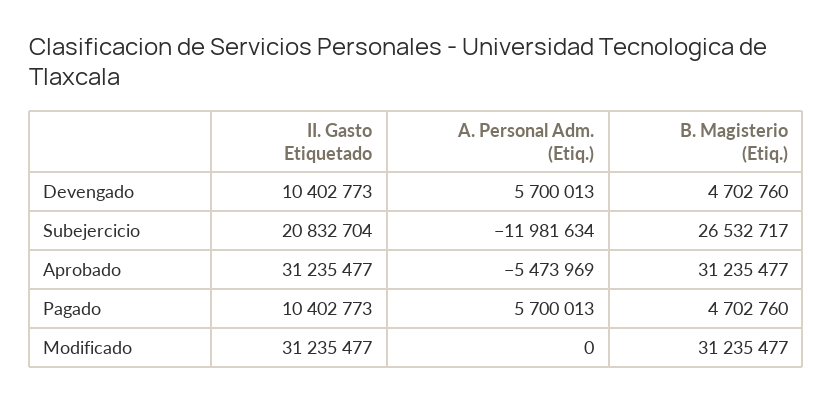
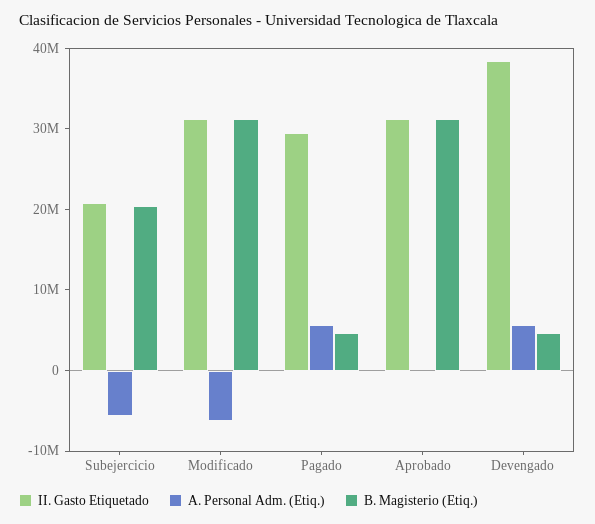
II. Gasto Etiquetado, Devengado: 10402773 -> 38000000
A. Personal Adm. (Etiq.), Subejercicio: -11981634 -> -6000000
B. Magisterio (Etiq.), Subejercicio: 26532717 -> 20000000
A. Personal Adm. (Etiq.), Aprobado: -5473969 -> 0
II. Gasto Etiquetado, Pagado: 10402773 -> 30000000
A. Personal Adm. (Etiq.), Modificado: 0 -> -6000000

